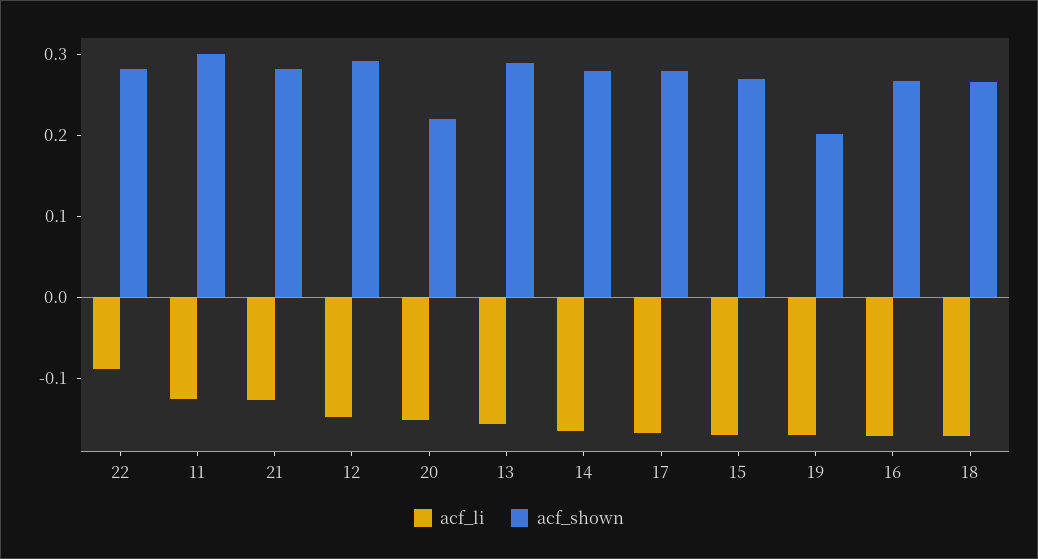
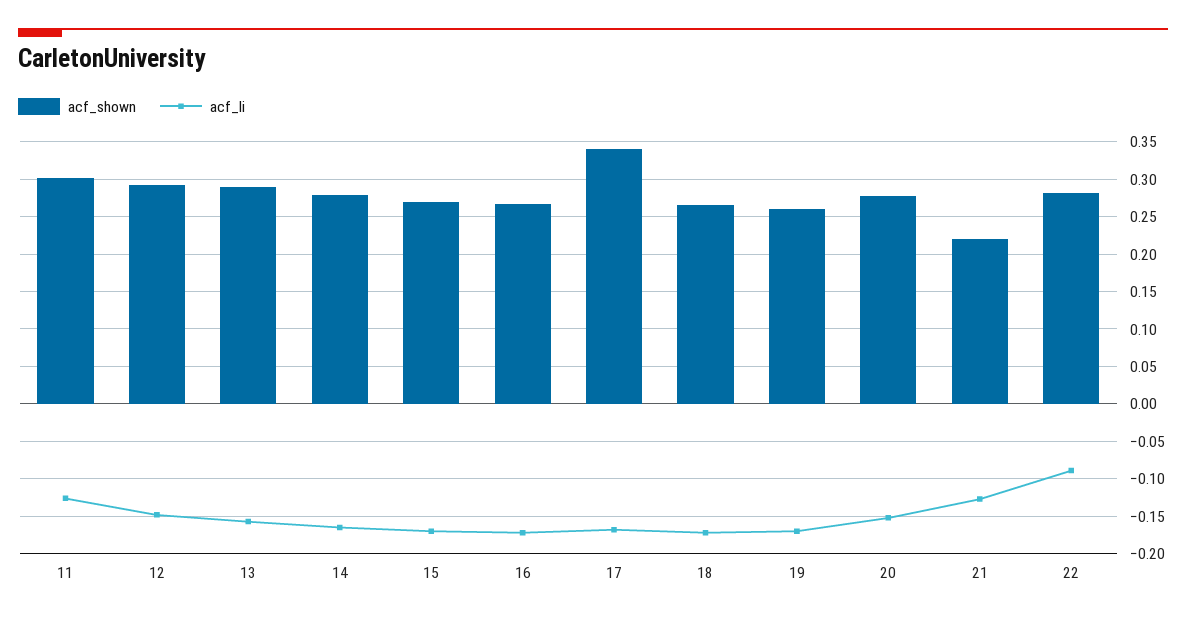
acf_shown, 21: 0.28 -> 0.22
acf_shown, 20: 0.22 -> 0.28
acf_shown, 17: 0.28 -> 0.34
acf_shown, 19: 0.2 -> 0.26

